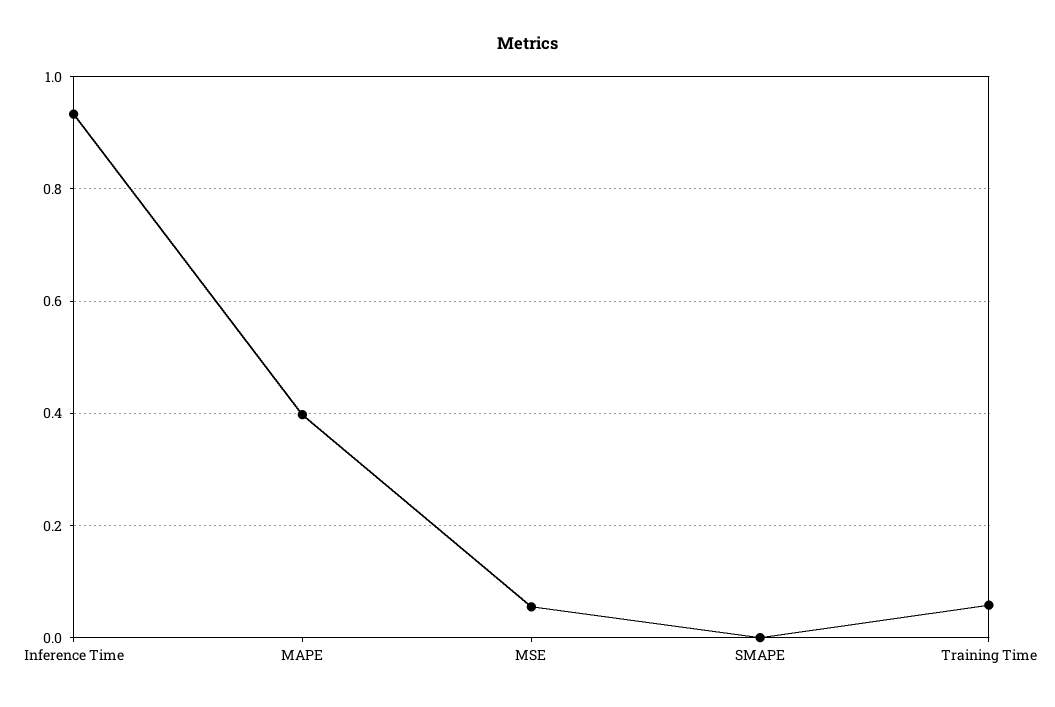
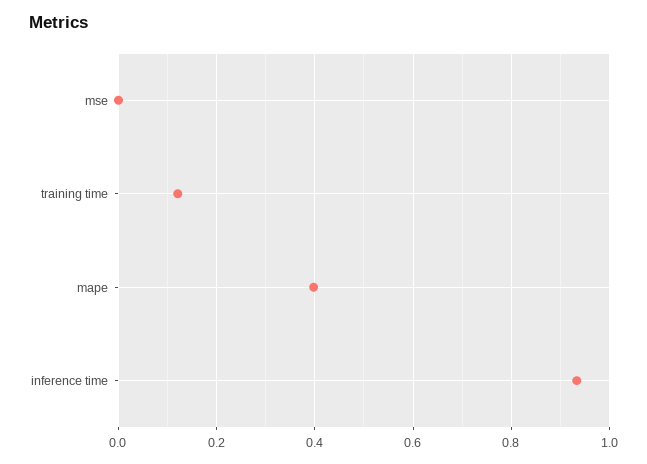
MSE: 0.06 -> 0
SMAPE: 0 -> none
Training Time: 0.06 -> 0.12

